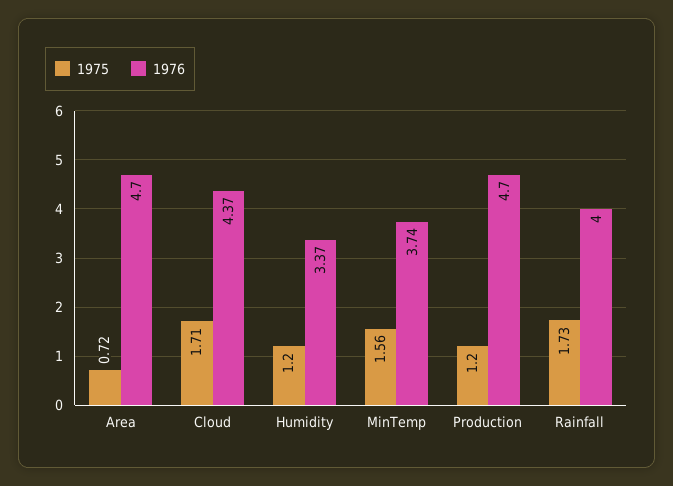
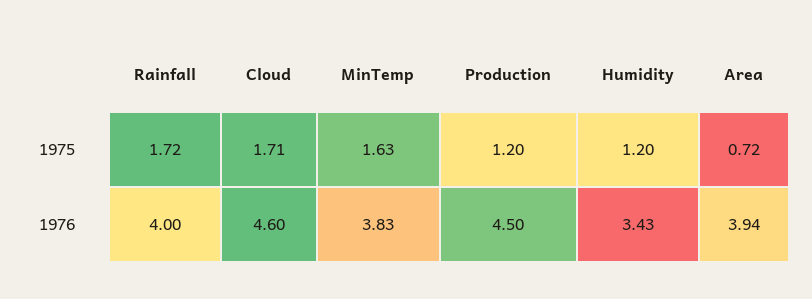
1976, Area: 4.7 -> 3.94
1976, Cloud: 4.37 -> 4.6
1976, Humidity: 3.37 -> 3.43
1975, MinTemp: 1.56 -> 1.63
1976, MinTemp: 3.74 -> 3.83
1976, Production: 4.7 -> 4.5
1975, Rainfall: 1.73 -> 1.72

